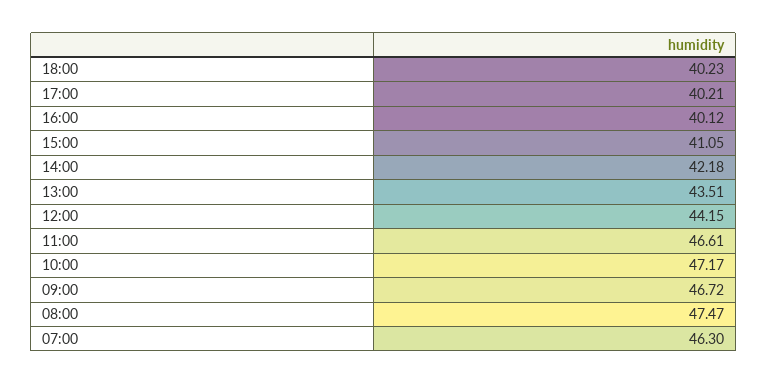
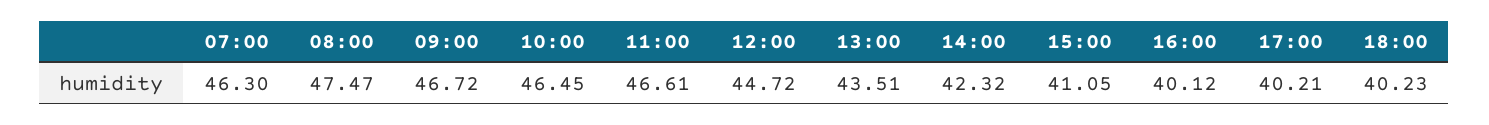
14:00: 42.18 -> 42.32
12:00: 44.15 -> 44.72
10:00: 47.17 -> 46.45

